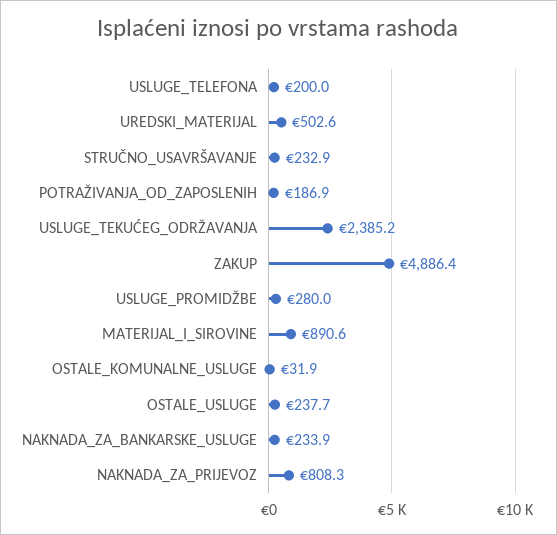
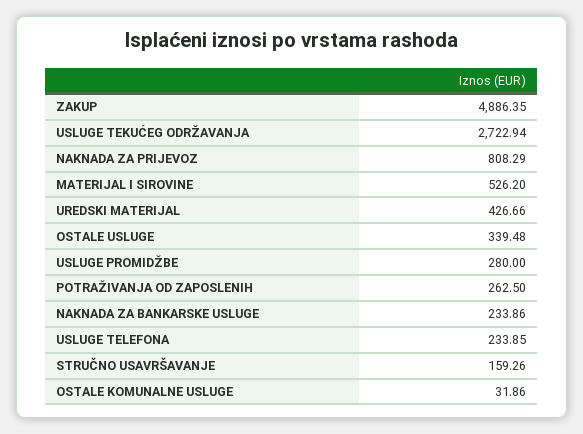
USLUGE_TELEFONA: 200 -> 233.85
UREDSKI_MATERIJAL: 502.6 -> 426.66
STRUČNO_USAVRŠAVANJE: 232.9 -> 159.26
POTRAŽIVANJA_OD_ZAPOSLENIH: 186.9 -> 262.5
USLUGE_TEKUĆEG_ODRŽAVANJA: 2385.2 -> 2722.94
MATERIJAL_I_SIROVINE: 890.6 -> 526.2
OSTALE_USLUGE: 237.7 -> 339.48

